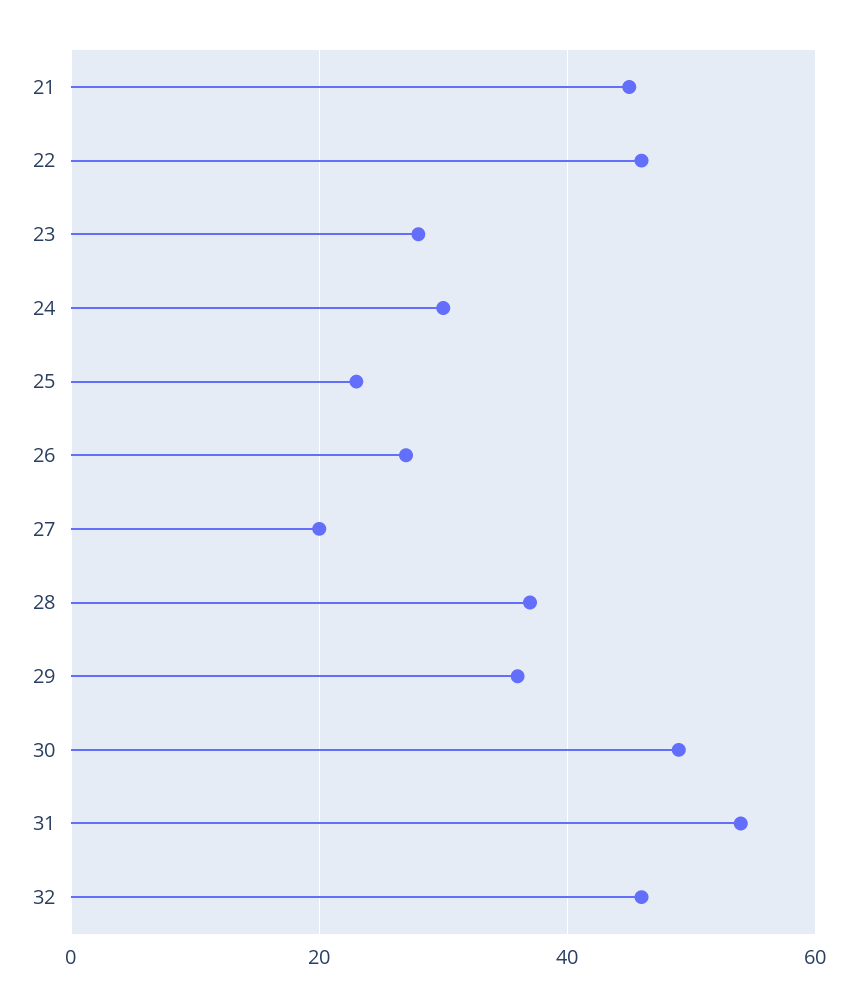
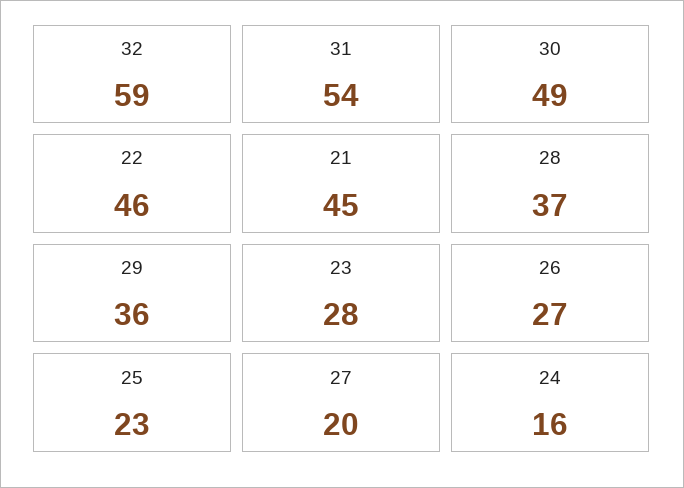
24: 30 -> 16
32: 45 -> 59

